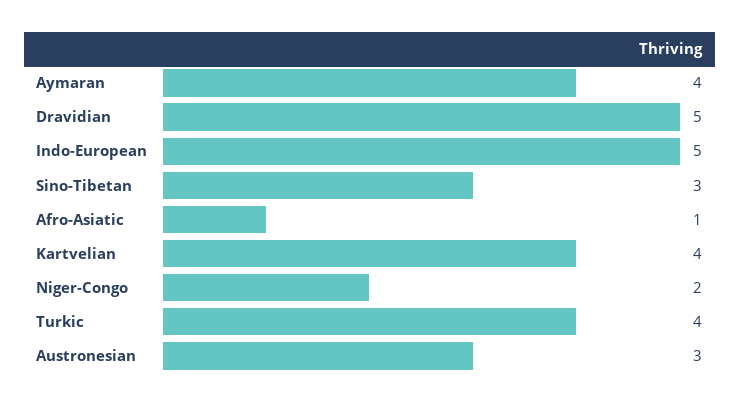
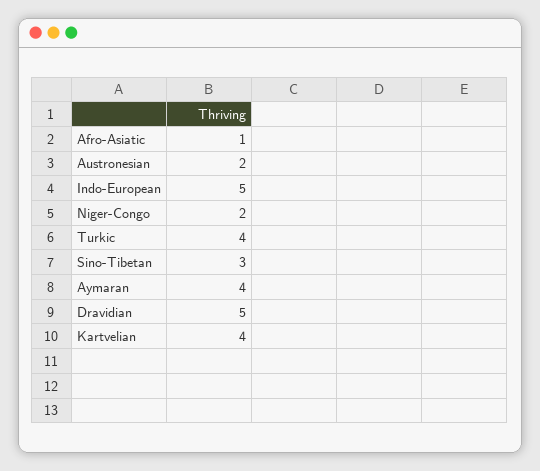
Austronesian: 3 -> 2

